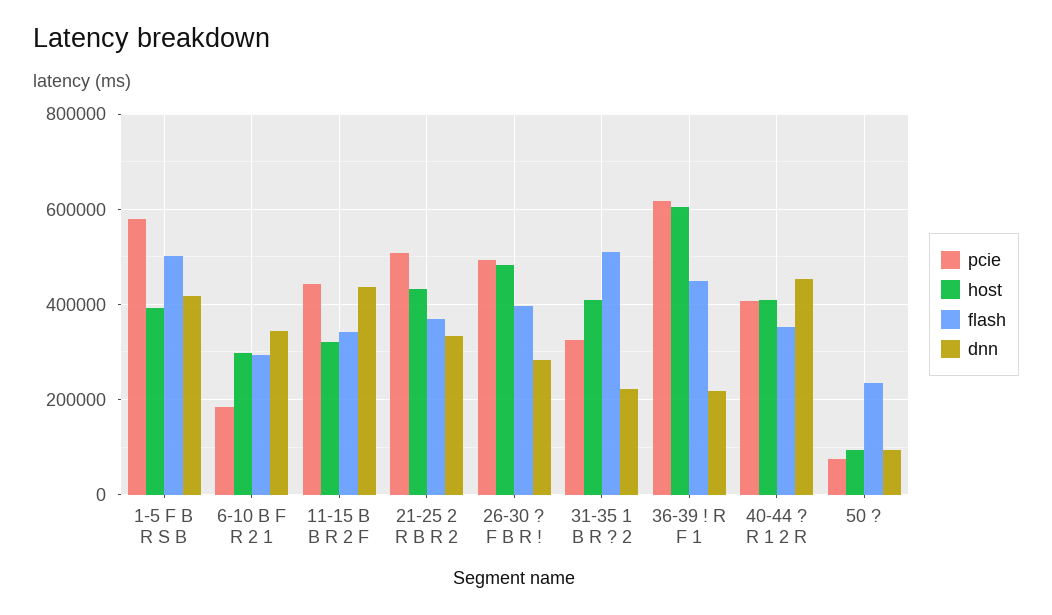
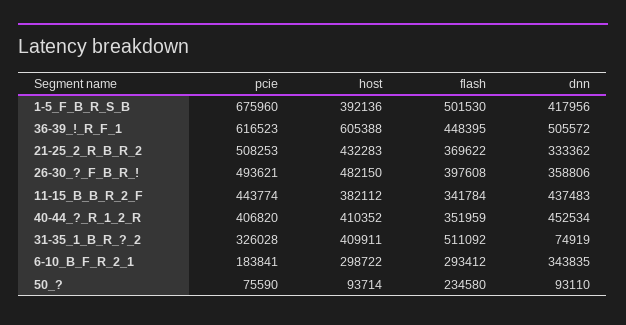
pcie, 1-5 F B R S B: 580000 -> 675960
host, 11-15 B B R 2 F: 320000 -> 382112
dnn, 26-30 ? F B R !: 280000 -> 358806
dnn, 31-35 1 B R ? 2: 220000 -> 74919
dnn, 36-39 ! R F 1: 220000 -> 505572

